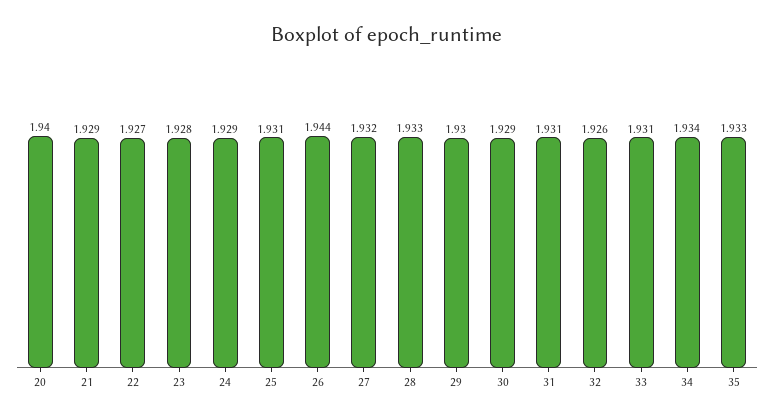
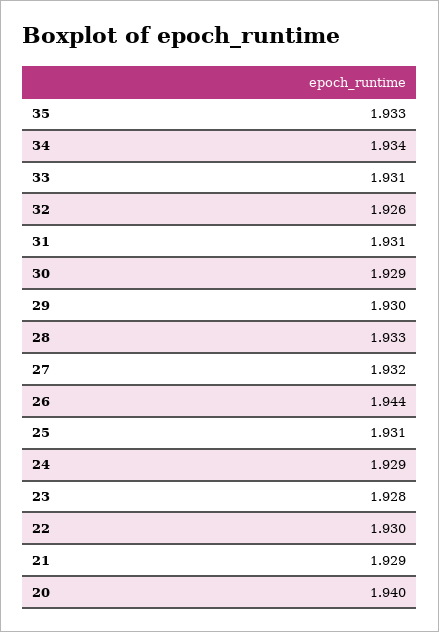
22: 1.927 -> 1.93

